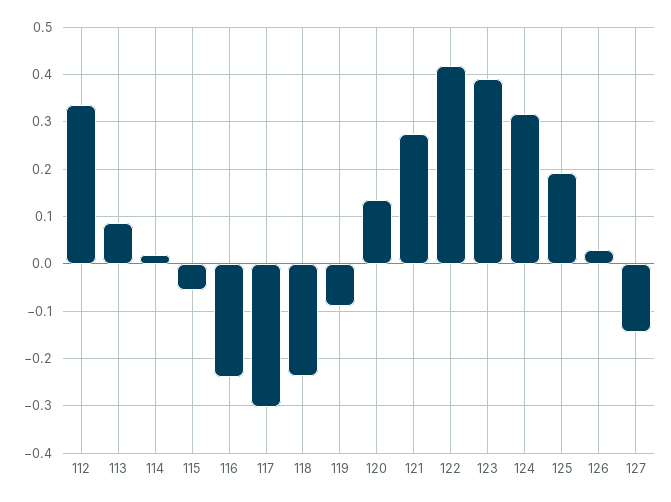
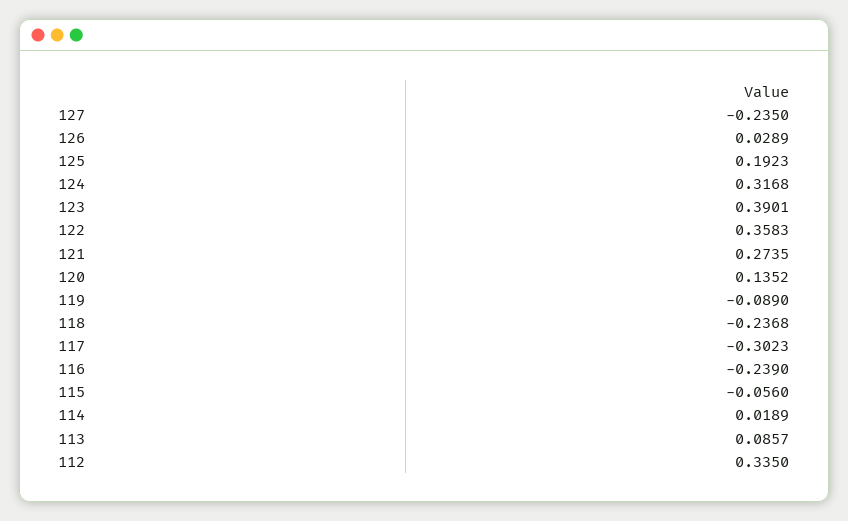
122: 0.42 -> 0.3583
127: -0.14 -> -0.235

